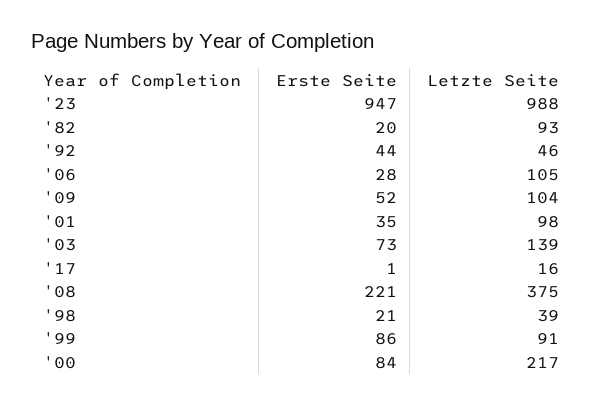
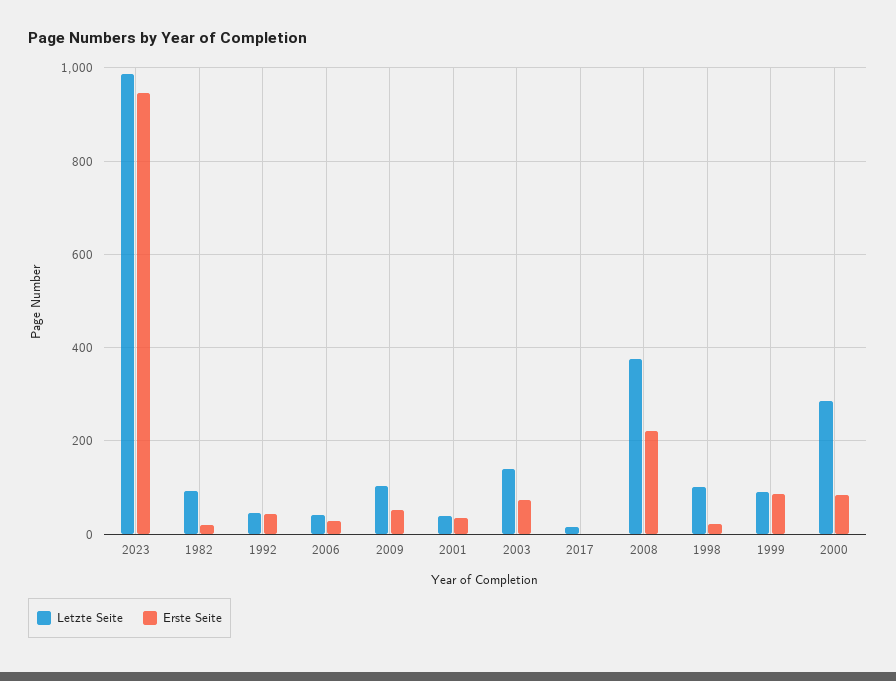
Letzte Seite, '06: 105 -> 40
Letzte Seite, '01: 98 -> 40
Letzte Seite, '98: 39 -> 100
Letzte Seite, '00: 217 -> 280

